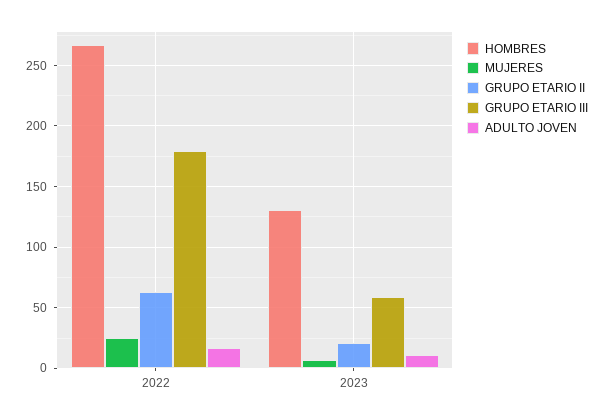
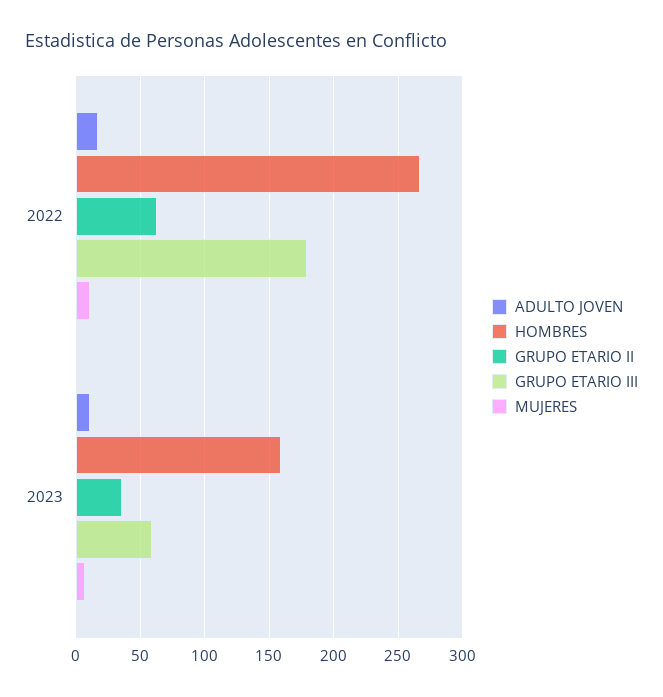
MUJERES, 2022: 25 -> 10
HOMBRES, 2023: 130 -> 160
GRUPO ETARIO II, 2023: 20 -> 35

